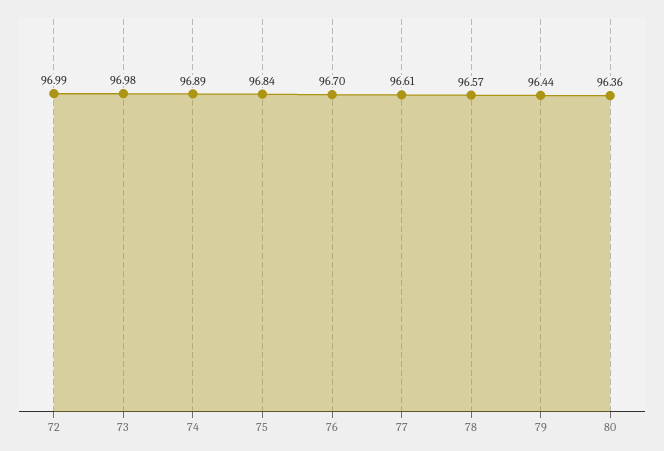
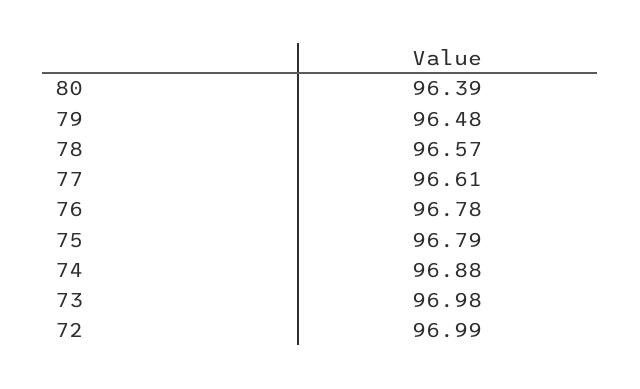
74: 96.89 -> 96.88
75: 96.84 -> 96.79
76: 96.7 -> 96.78
79: 96.44 -> 96.48
80: 96.36 -> 96.39

